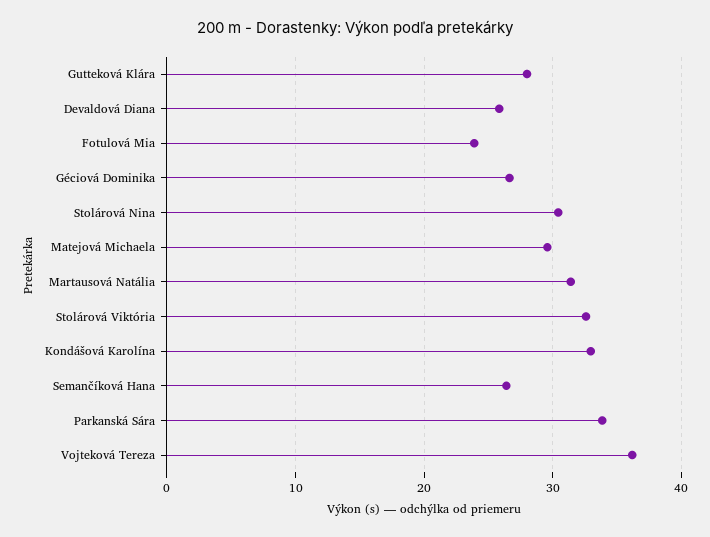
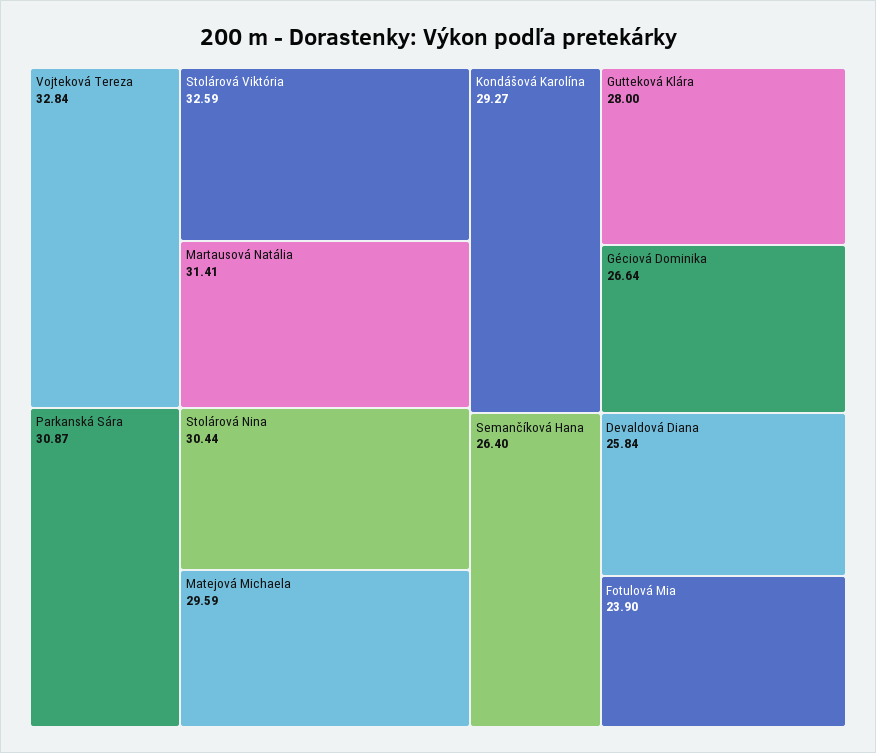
Kondášová Karolína: 33 -> 29.27
Parkanská Sára: 34 -> 30.87
Vojteková Tereza: 36 -> 32.84

